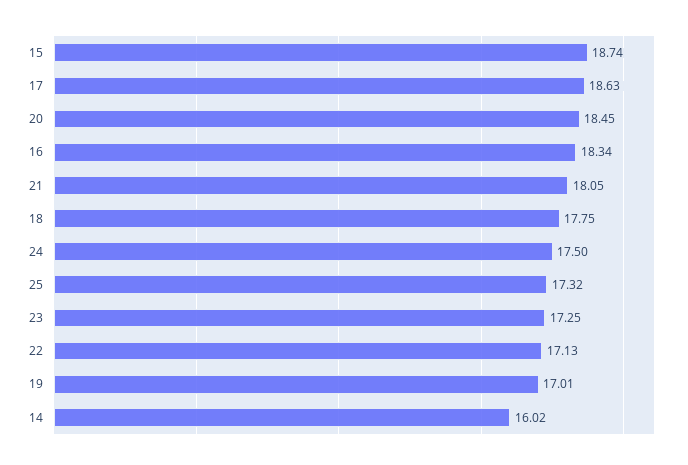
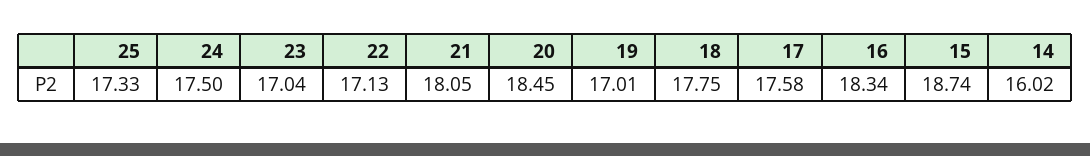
17: 18.63 -> 17.58
25: 17.32 -> 17.33
23: 17.25 -> 17.04

